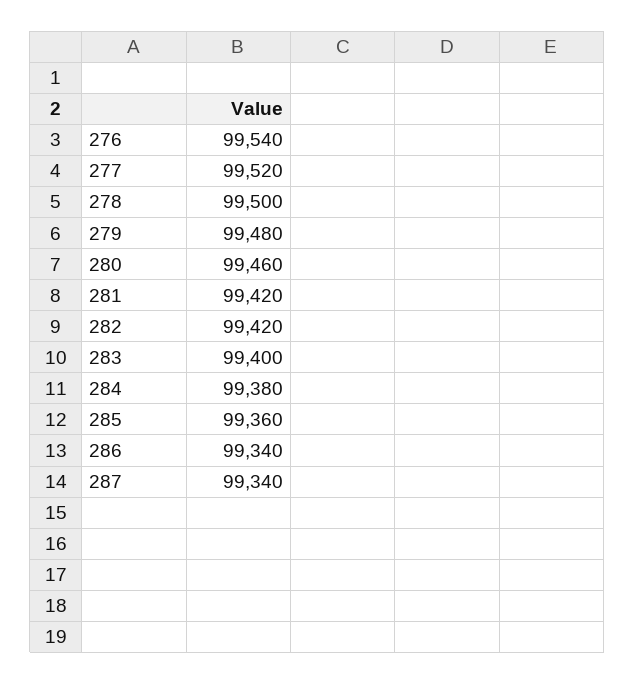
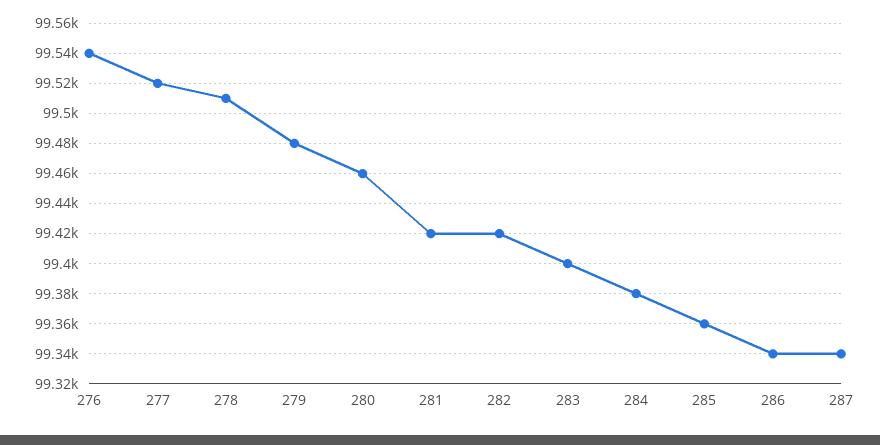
278: 99500 -> 99510

